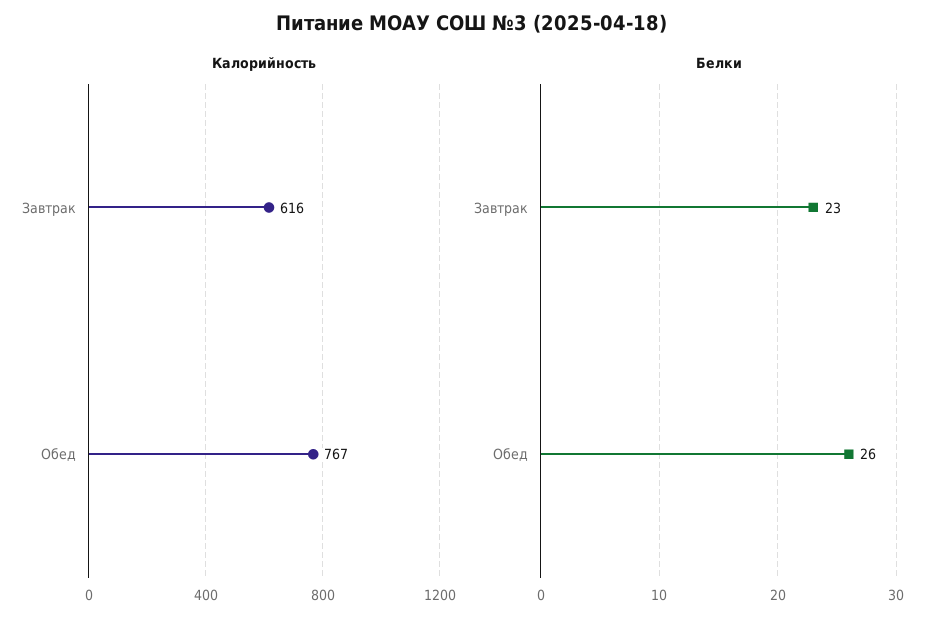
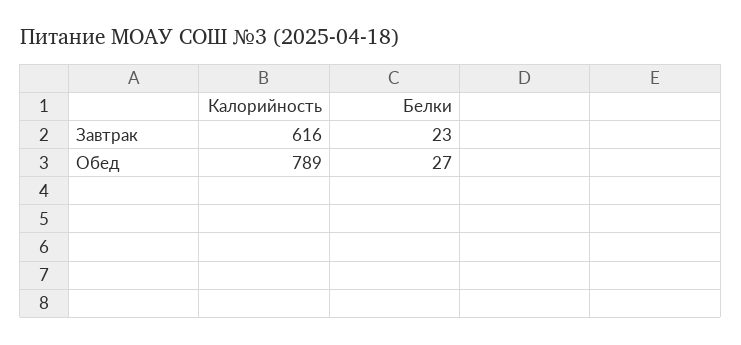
Калорийность, Обед: 767 -> 789
Белки, Обед: 26 -> 27

